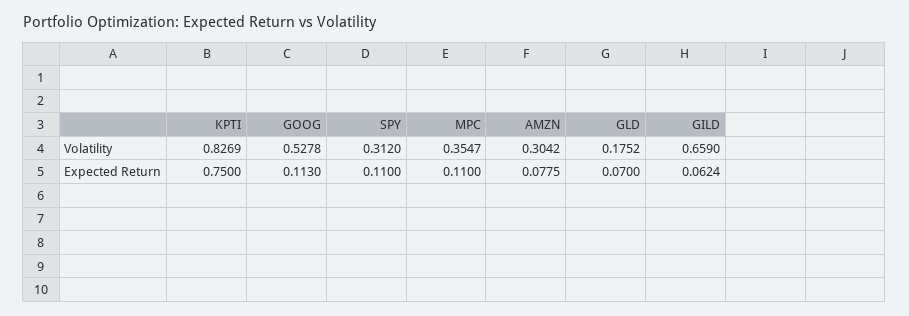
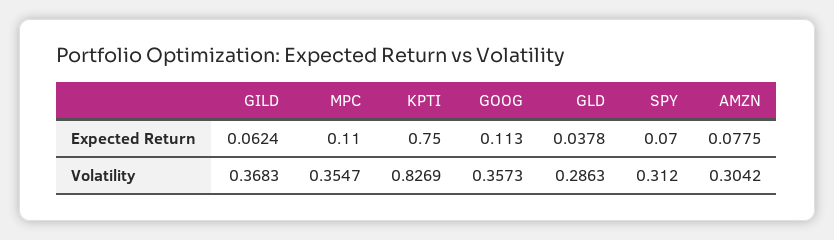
GOOG, Volatility: 0.5278 -> 0.3573
GLD, Volatility: 0.1752 -> 0.2863
GILD, Volatility: 0.659 -> 0.3683
SPY, Expected Return: 0.11 -> 0.07
GLD, Expected Return: 0.07 -> 0.0378

